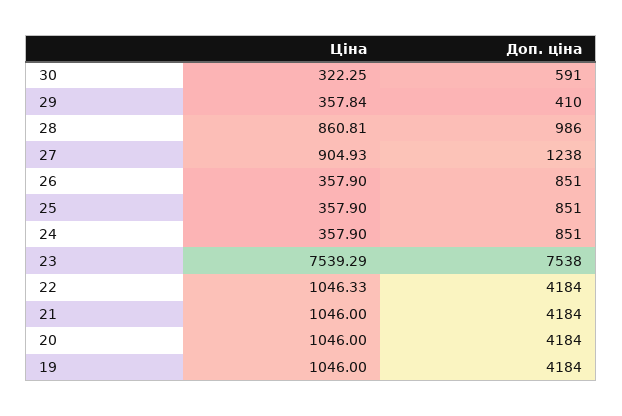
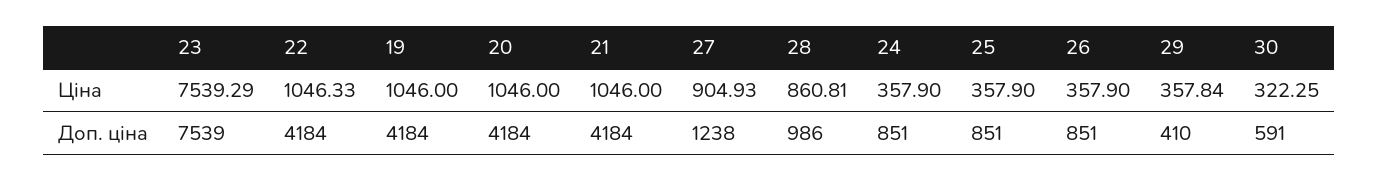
Доп. ціна, 23: 7538 -> 7539

